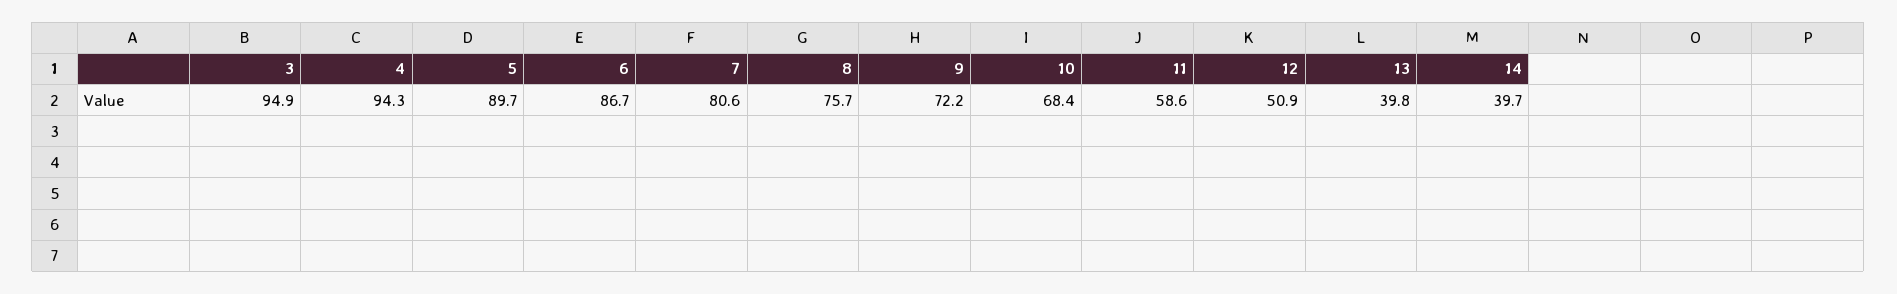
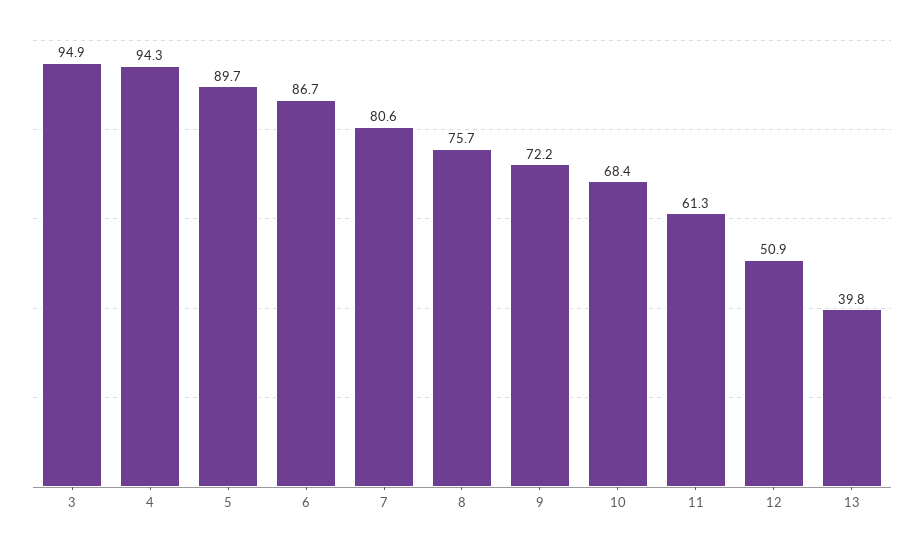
11: 58.6 -> 61.3
14: 39.7 -> none

